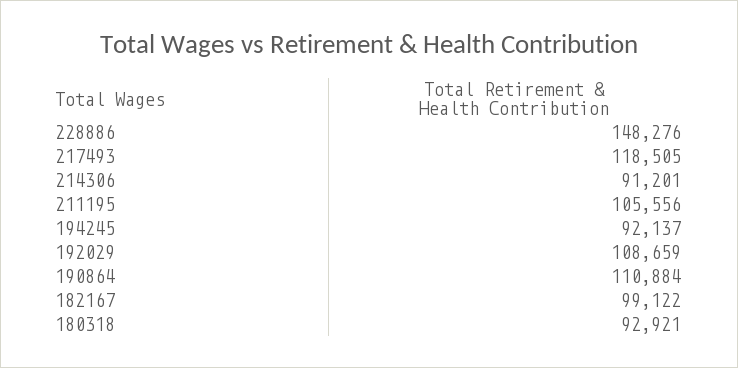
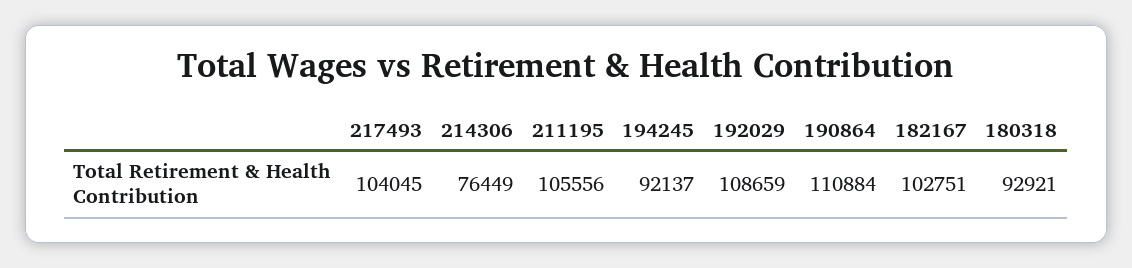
228886: 148276 -> none
217493: 118505 -> 104045
214306: 91201 -> 76449
182167: 99122 -> 102751

